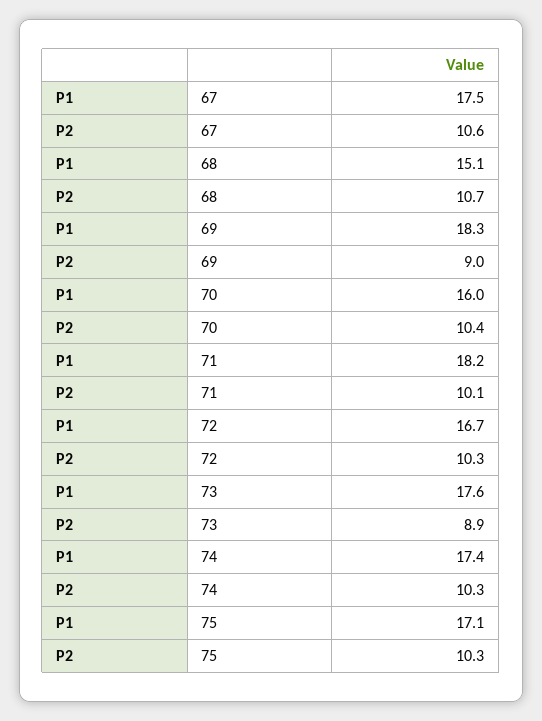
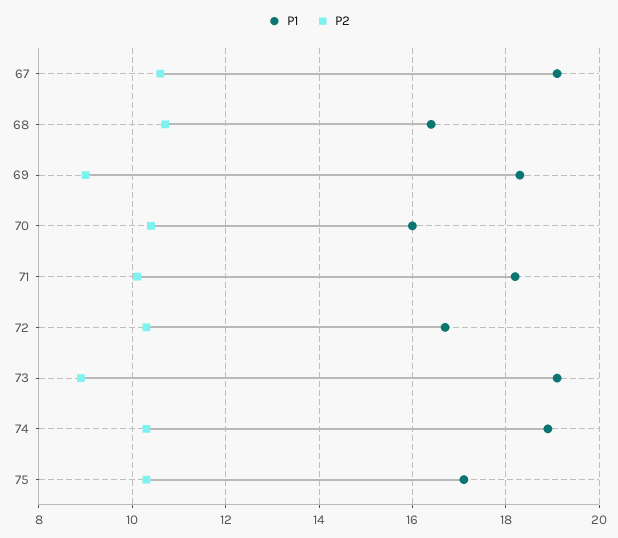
P1, 67: 17.5 -> 19
P1, 68: 15.1 -> 16.5
P1, 73: 17.6 -> 19
P1, 74: 17.4 -> 19

